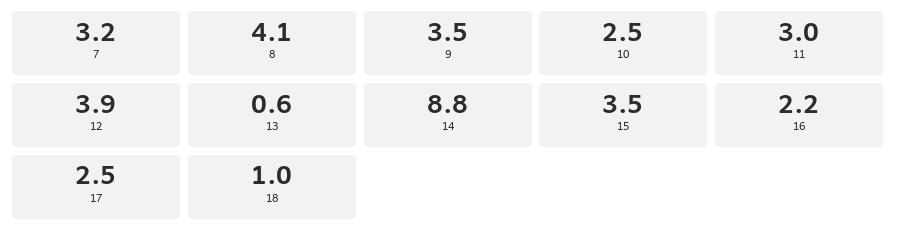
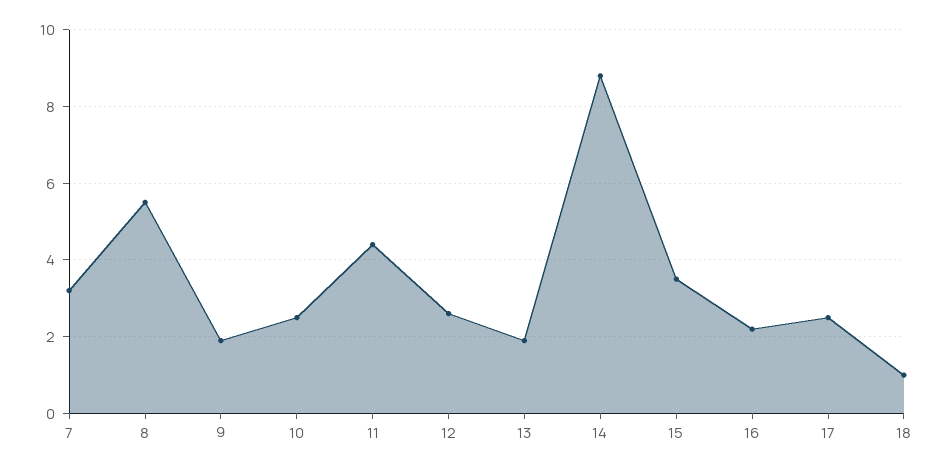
8: 4.1 -> 5.5
9: 3.5 -> 2
11: 3 -> 4.5
12: 3.9 -> 2.5
13: 0.6 -> 2

